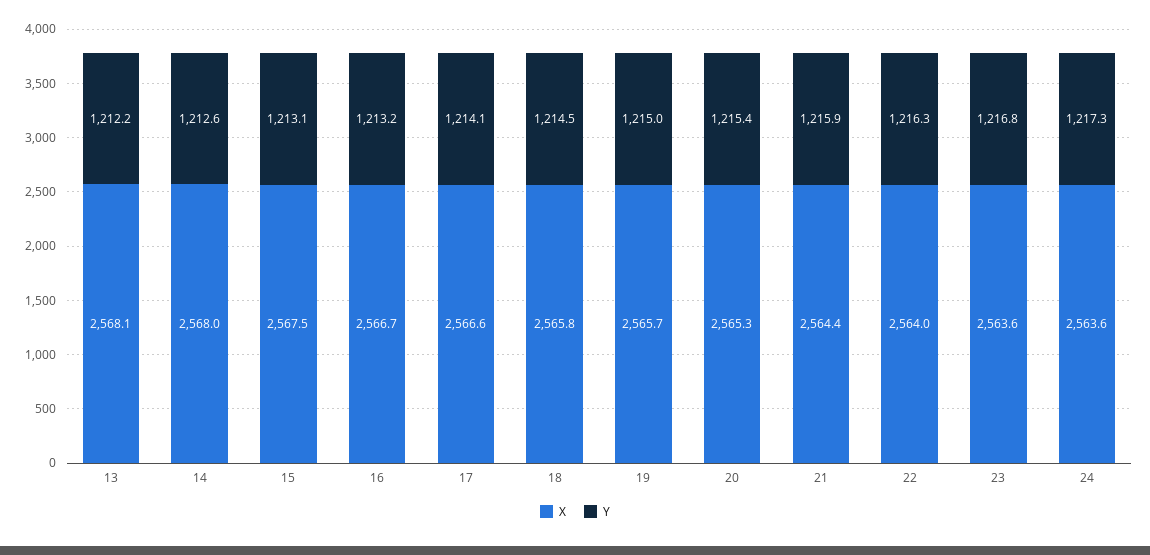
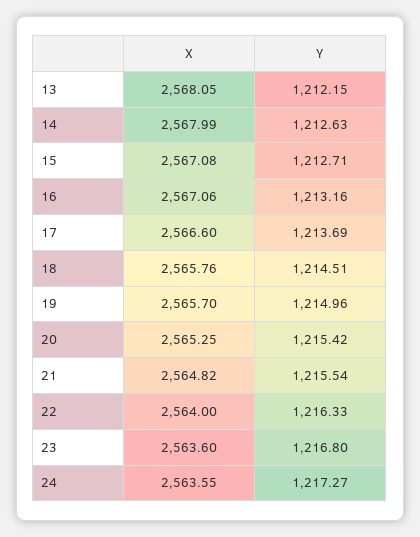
X, 15: 2567.5 -> 2567.08
Y, 15: 1213.1 -> 1212.71
X, 16: 2566.7 -> 2567.06
Y, 17: 1214.1 -> 1213.69
X, 21: 2564.4 -> 2564.82
Y, 21: 1215.9 -> 1215.54

